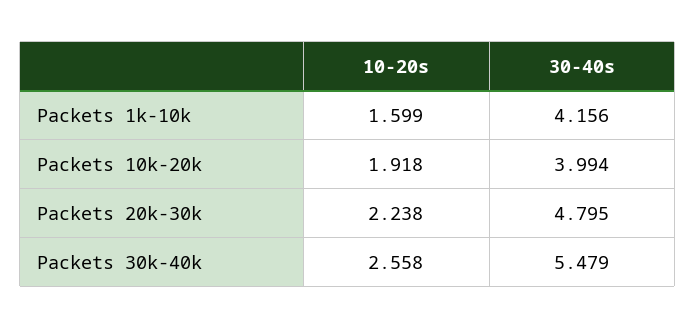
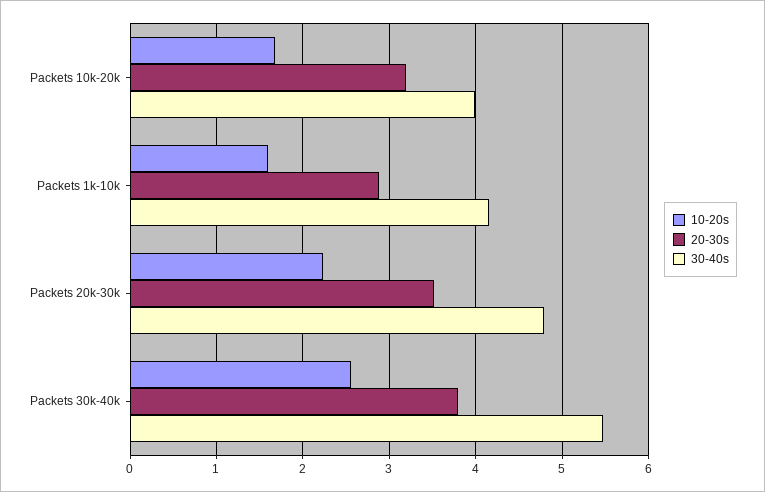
10-20s, Packets 10k-20k: 1.918 -> 1.7
20-30s, Packets 10k-20k: none -> 3.2
20-30s, Packets 1k-10k: none -> 2.9
20-30s, Packets 20k-30k: none -> 3.5
20-30s, Packets 30k-40k: none -> 3.8

